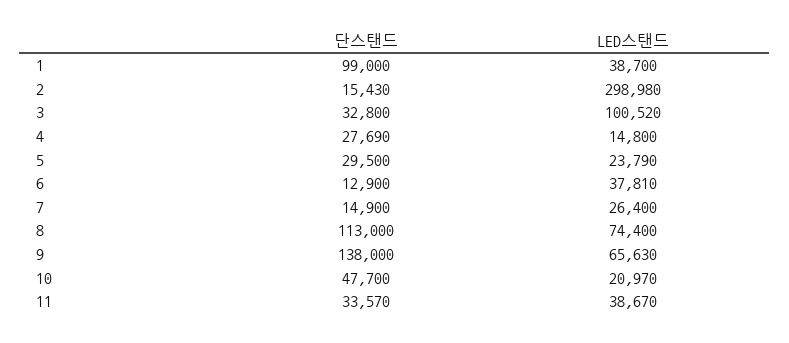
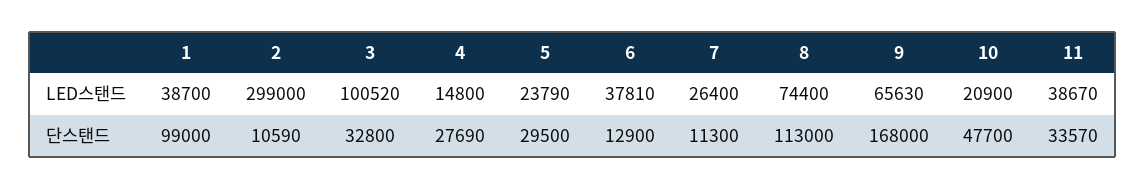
단스탠드, 2: 15430 -> 10590
LED스탠드, 2: 298980 -> 299000
단스탠드, 7: 14900 -> 11300
단스탠드, 9: 138000 -> 168000
LED스탠드, 10: 20970 -> 20900

